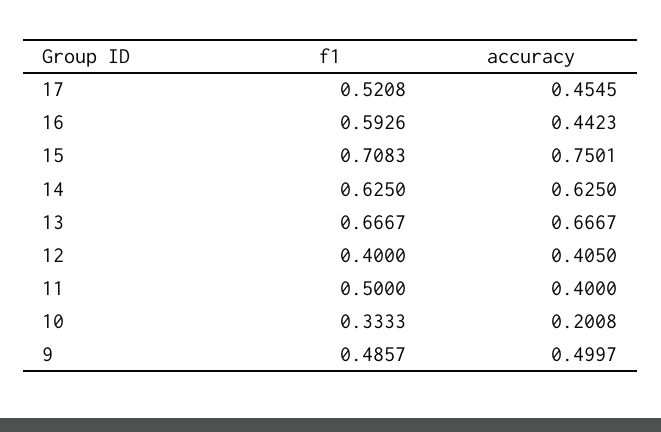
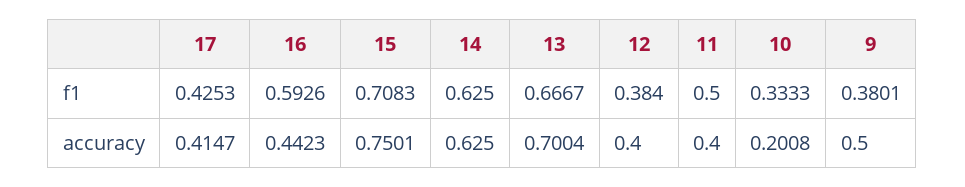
f1, 17: 0.5208 -> 0.4253
accuracy, 17: 0.4545 -> 0.4147
accuracy, 13: 0.6667 -> 0.7004
f1, 12: 0.4 -> 0.384
accuracy, 12: 0.405 -> 0.4
f1, 9: 0.4857 -> 0.3801
accuracy, 9: 0.4997 -> 0.5

